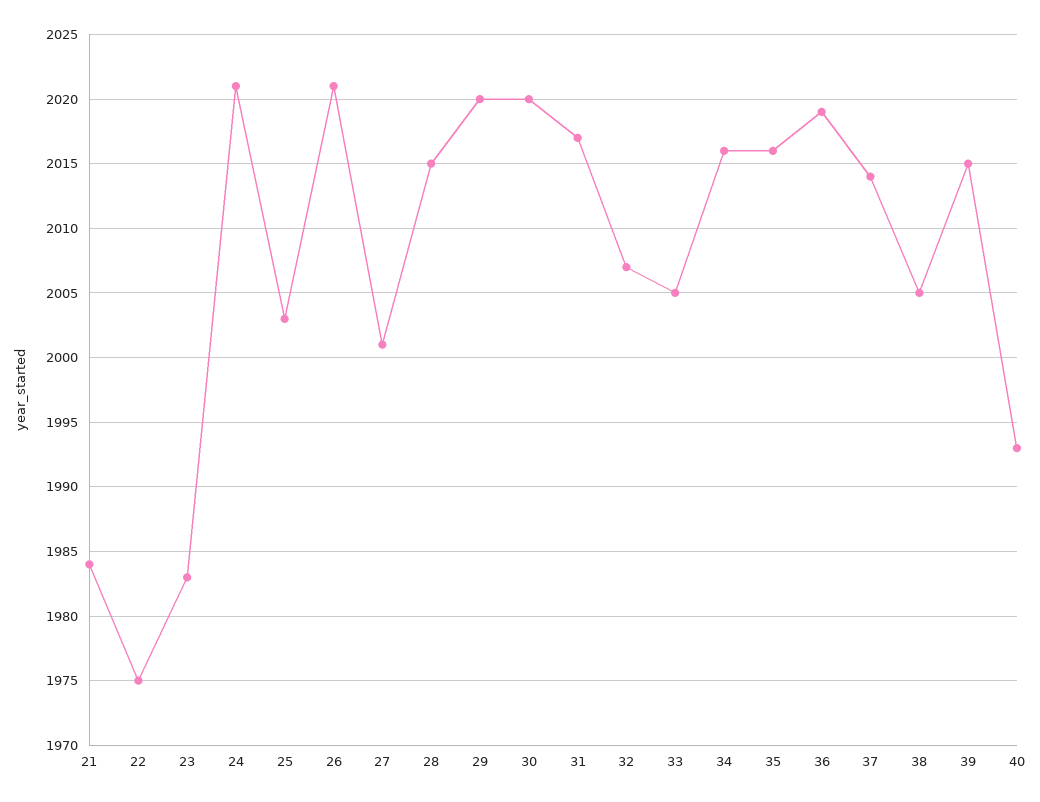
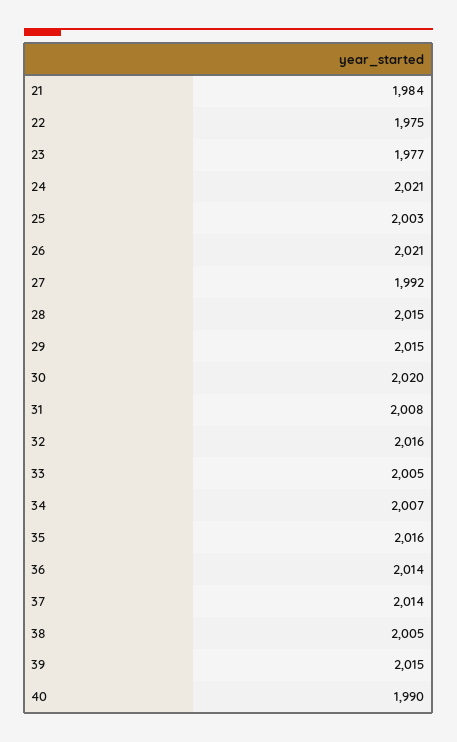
23: 1983 -> 1977
27: 2001 -> 1992
29: 2020 -> 2015
31: 2017 -> 2008
32: 2007 -> 2016
34: 2016 -> 2007
36: 2019 -> 2014
40: 1993 -> 1990

